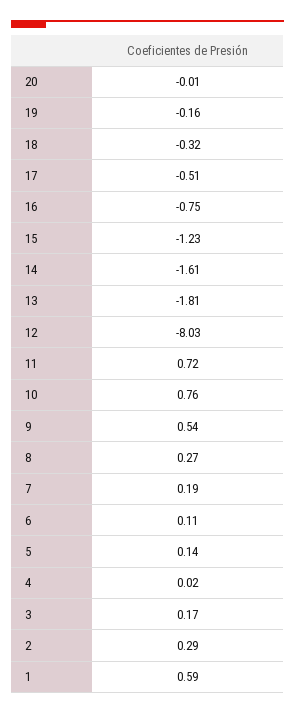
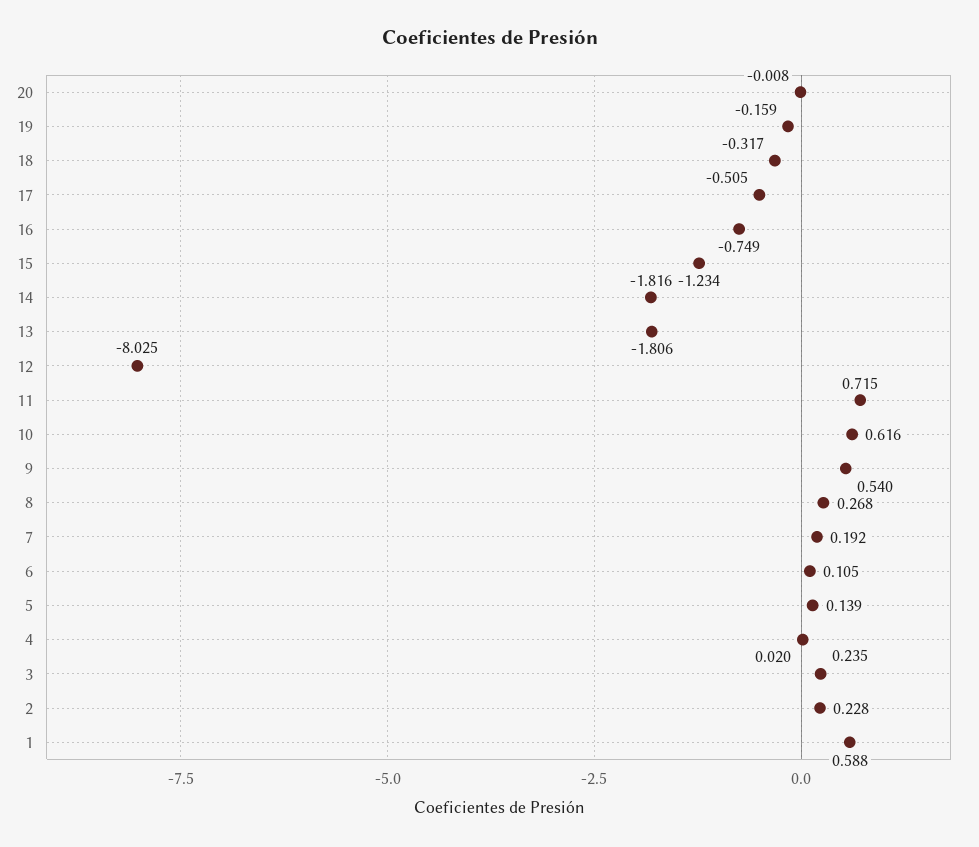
14: -1.61 -> -1.816
10: 0.76 -> 0.616
3: 0.17 -> 0.235
2: 0.29 -> 0.228

